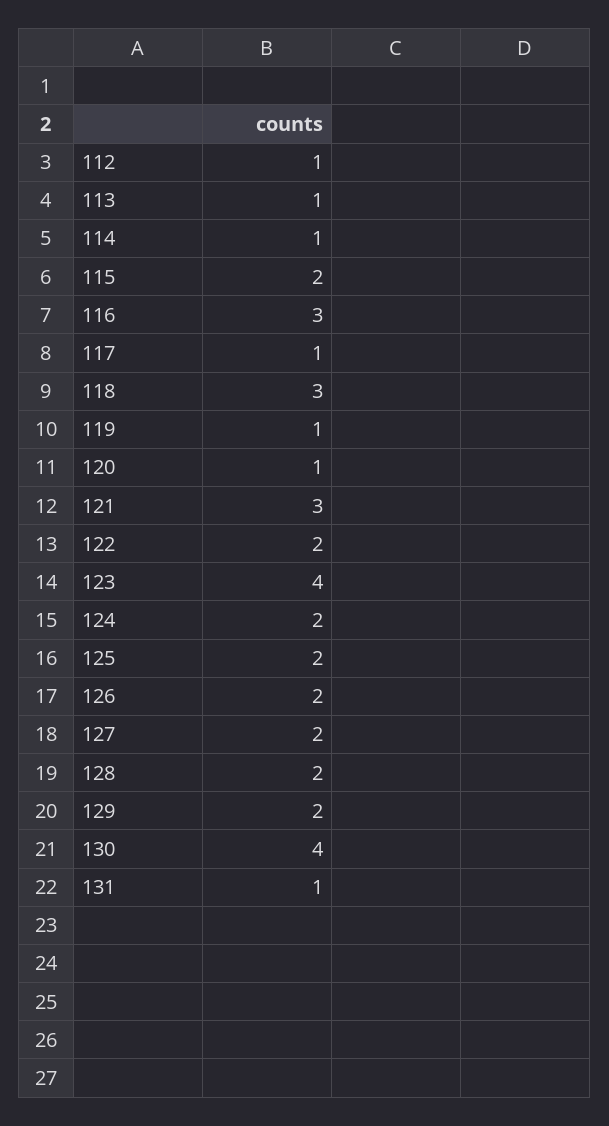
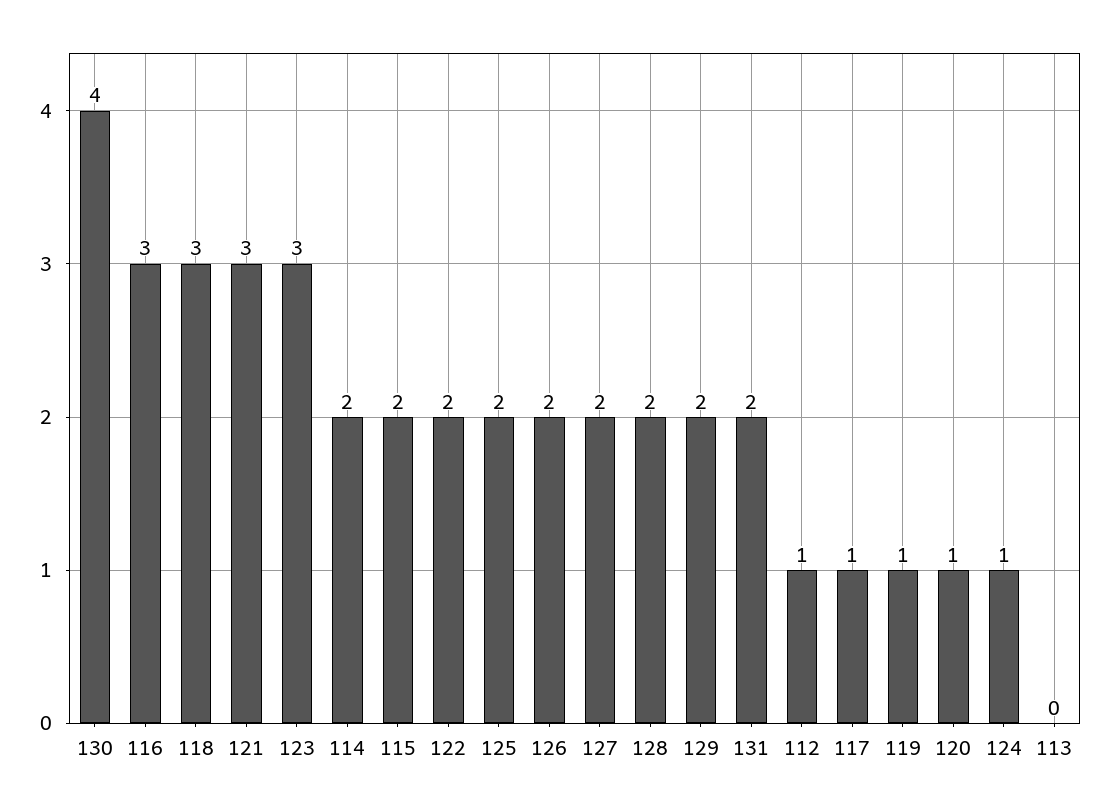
113: 1 -> 0
114: 1 -> 2
123: 4 -> 3
124: 2 -> 1
131: 1 -> 2

